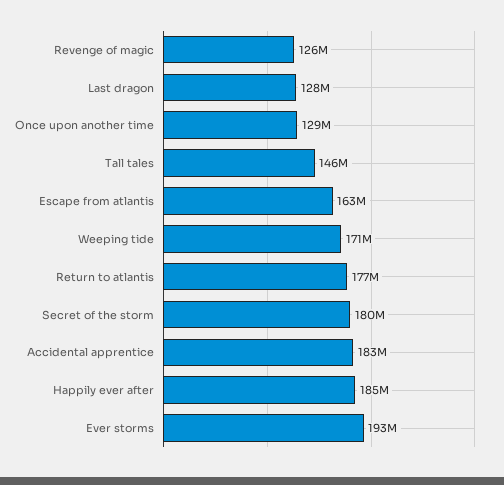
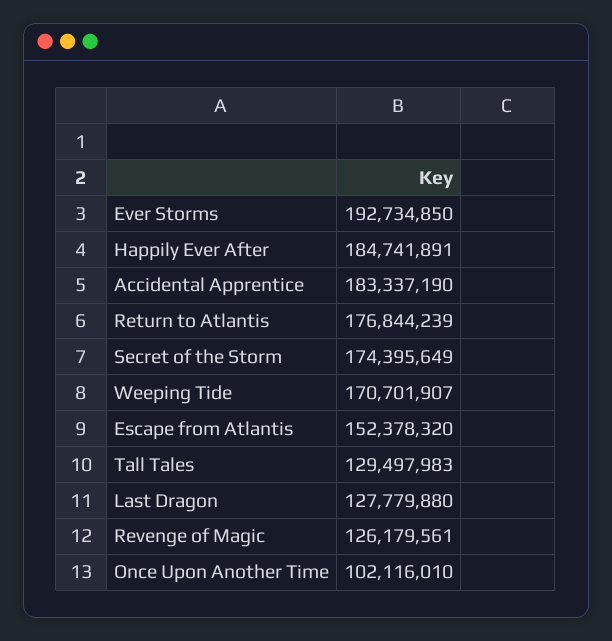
Once upon another time: 129000000 -> 102116010
Tall tales: 146000000 -> 129497983
Escape from atlantis: 163000000 -> 152378320
Secret of the storm: 180000000 -> 174395649

